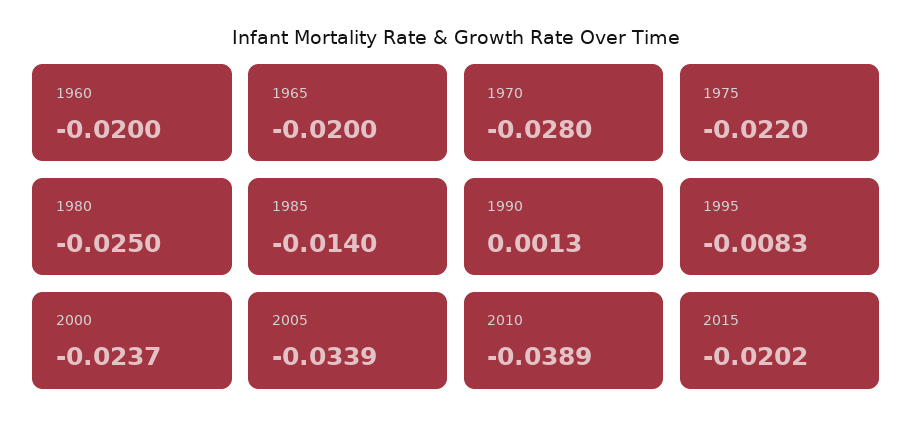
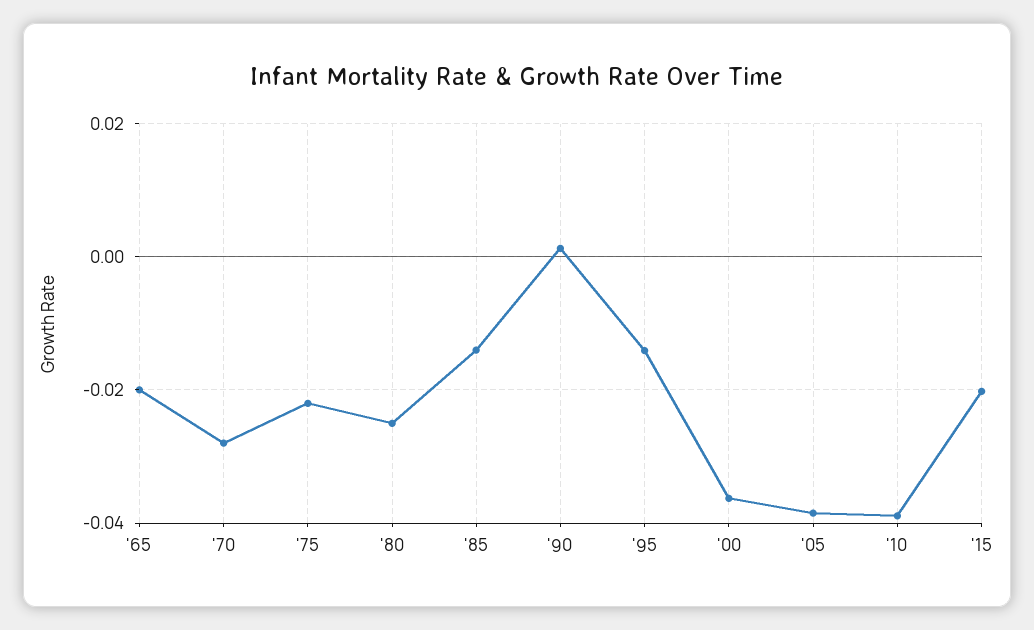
1960: -0.02 -> none
1995: -0.0083 -> -0.014
2000: -0.0237 -> -0.036
2005: -0.0339 -> -0.038

